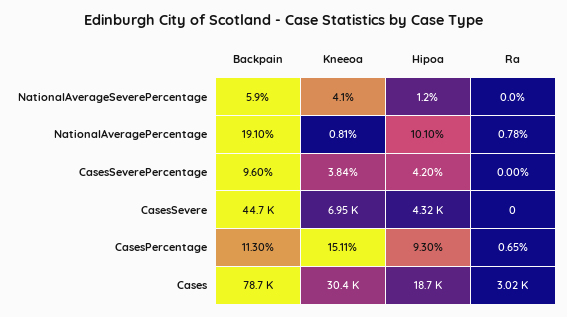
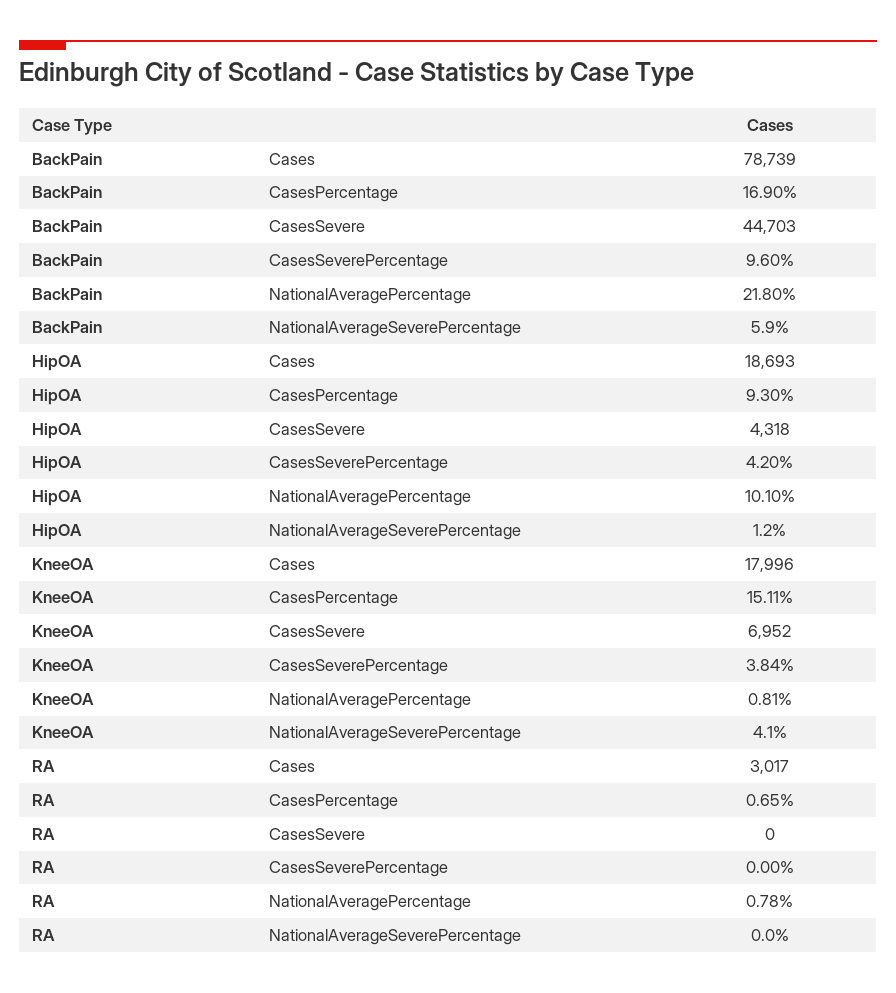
Backpain, NationalAveragePercentage: 19.1 -> 21.8
Backpain, CasesPercentage: 11.3 -> 16.9
Kneeoa, Cases: 30400 -> 17996

